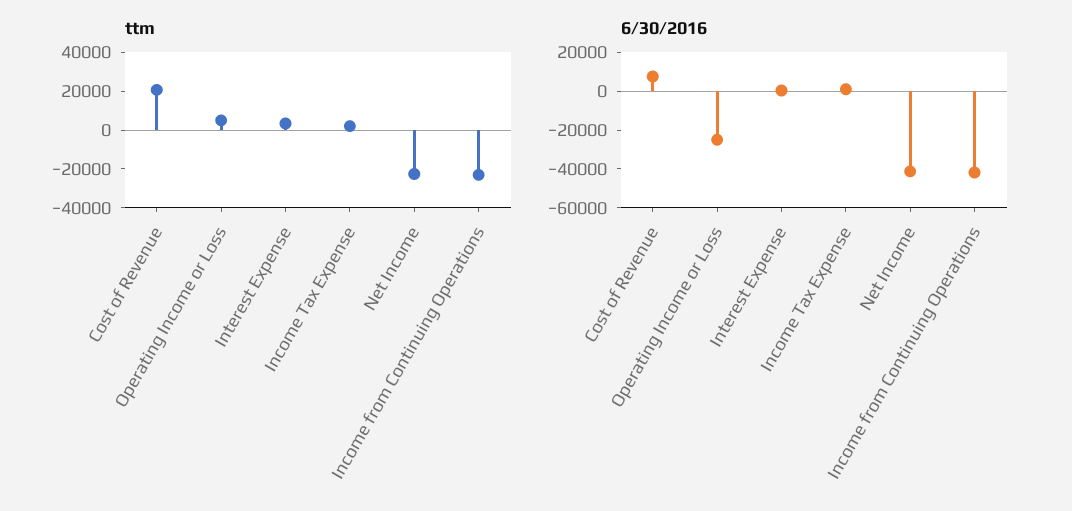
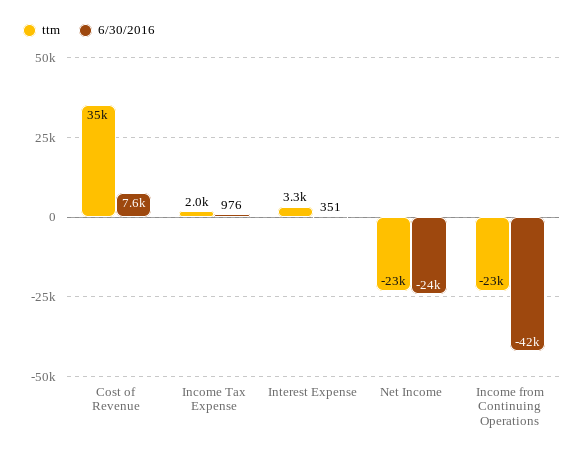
ttm, Cost of Revenue: 20000 -> 35000
ttm, Operating Income or Loss: 5000 -> none
6/30/2016, Operating Income or Loss: -25000 -> none
6/30/2016, Net Income: -40000 -> -24000

